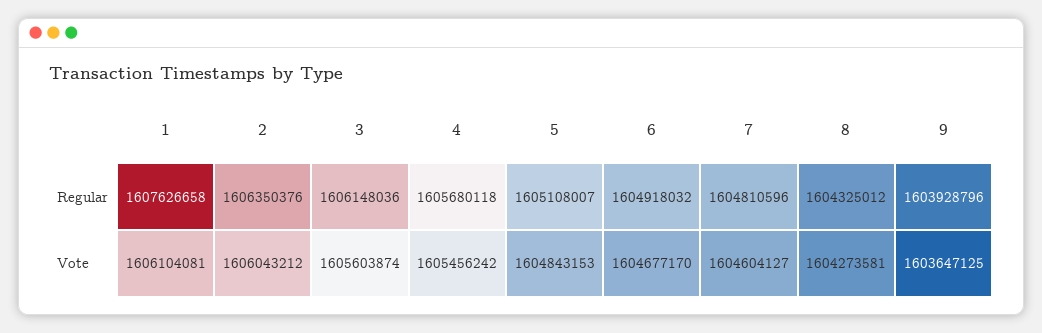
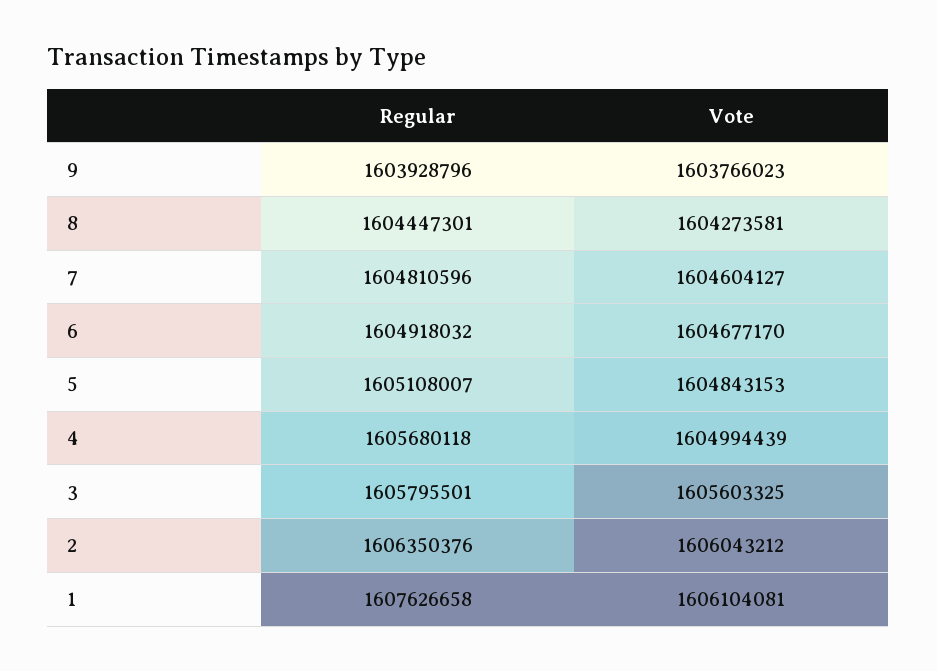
3, Regular: 1606148036 -> 1605795501
8, Regular: 1604325012 -> 1604447301
3, Vote: 1605603874 -> 1605603325
4, Vote: 1605456242 -> 1604994439
9, Vote: 1603647125 -> 1603766023

